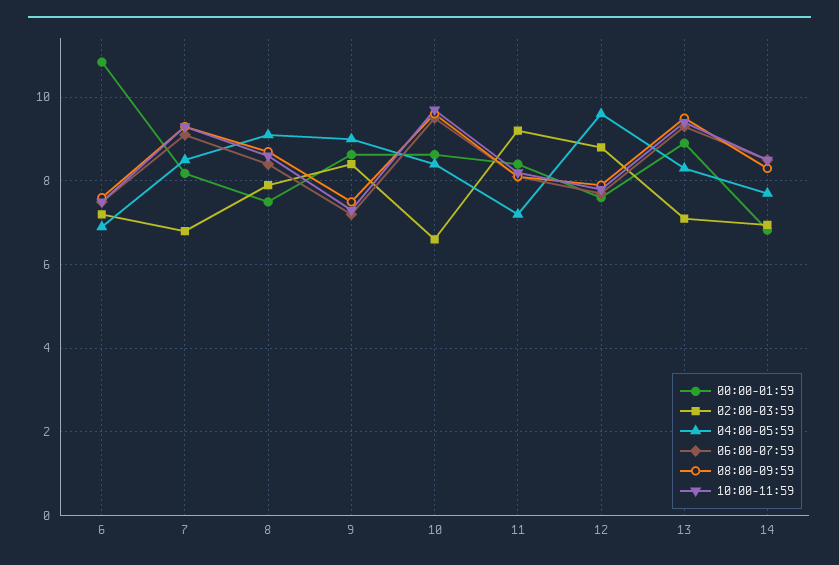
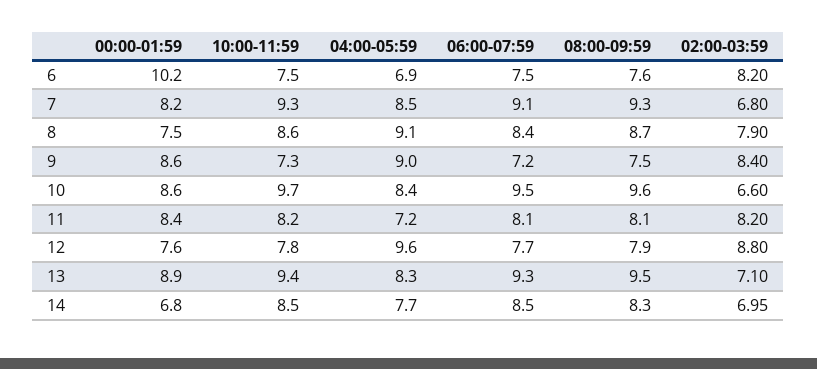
00:00-01:59, 6: 10.8 -> 10.2
02:00-03:59, 6: 7.2 -> 8.2
02:00-03:59, 11: 9.2 -> 8.2

